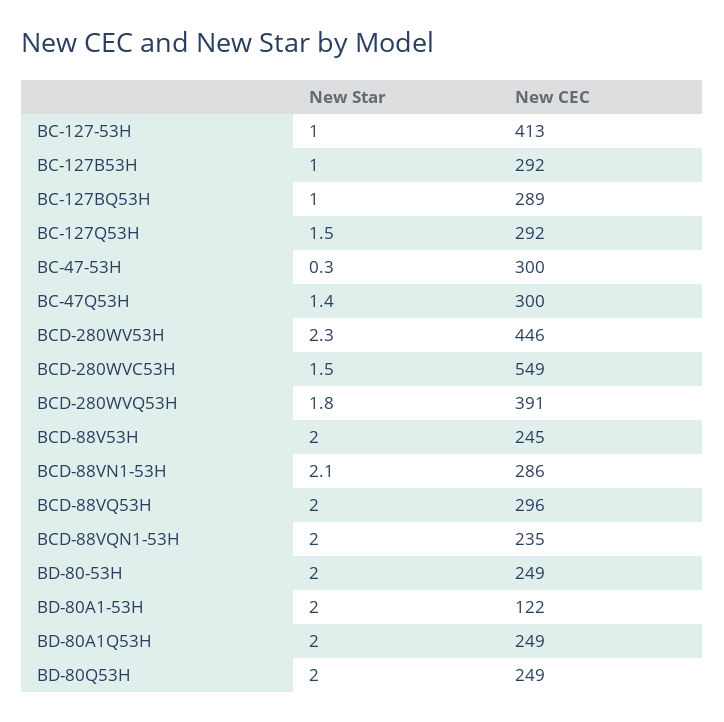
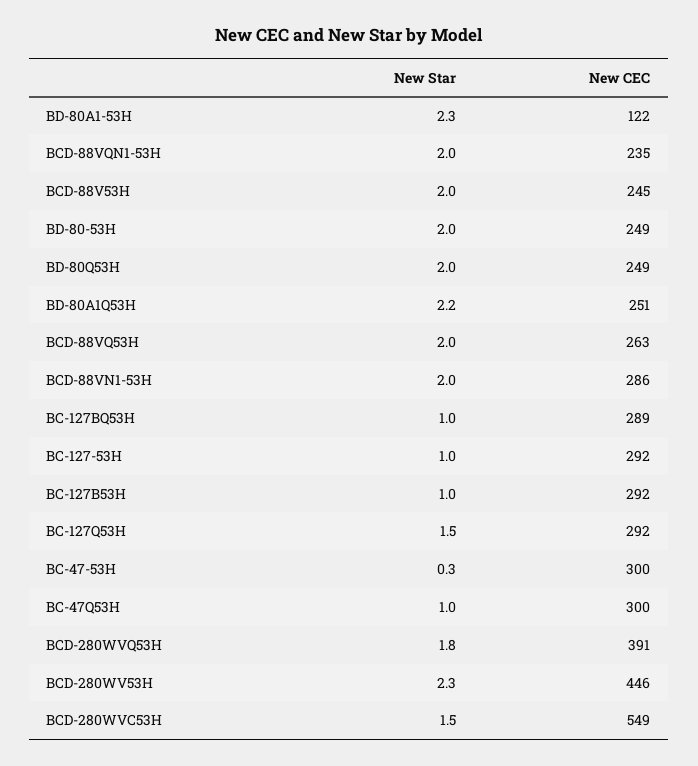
New CEC, BC-127-53H: 413 -> 292
New Star, BC-47Q53H: 1.4 -> 1
New Star, BCD-88VN1-53H: 2.1 -> 2
New CEC, BCD-88VQ53H: 296 -> 263
New Star, BD-80A1-53H: 2 -> 2.3
New Star, BD-80A1Q53H: 2 -> 2.2
New CEC, BD-80A1Q53H: 249 -> 251

